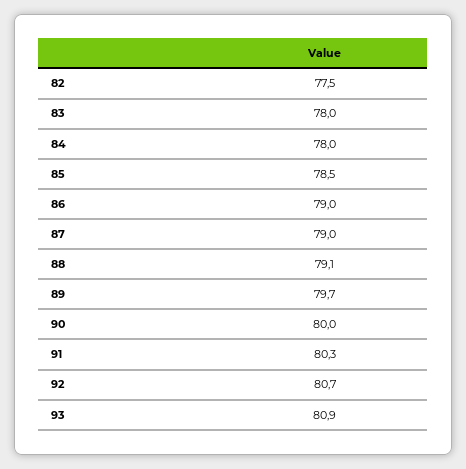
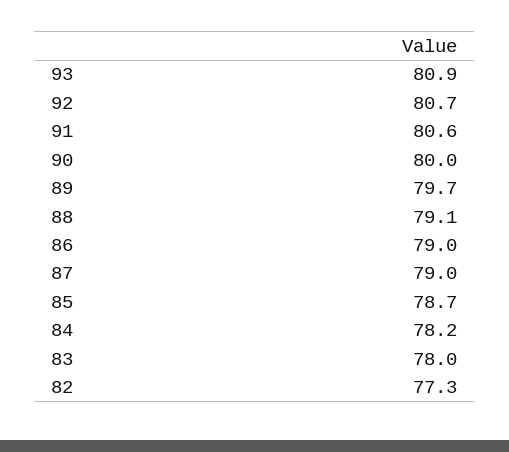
82: 77.5 -> 77.3
84: 78 -> 78.2
85: 78.5 -> 78.7
91: 80.3 -> 80.6

